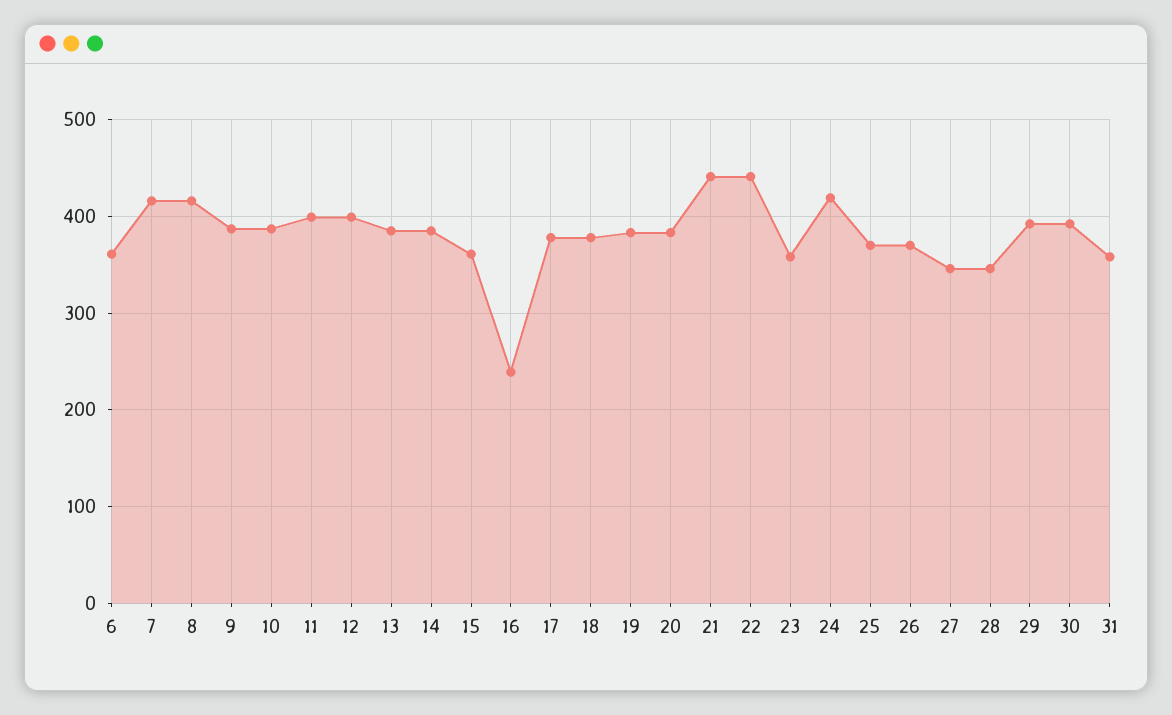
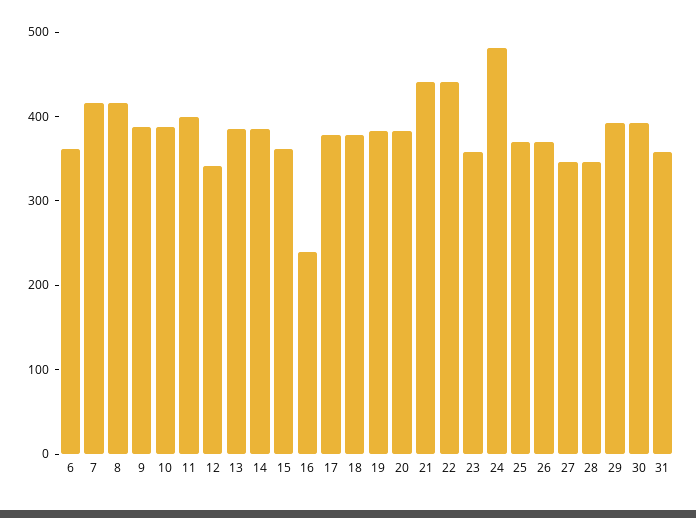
12: 400 -> 340
24: 420 -> 480

